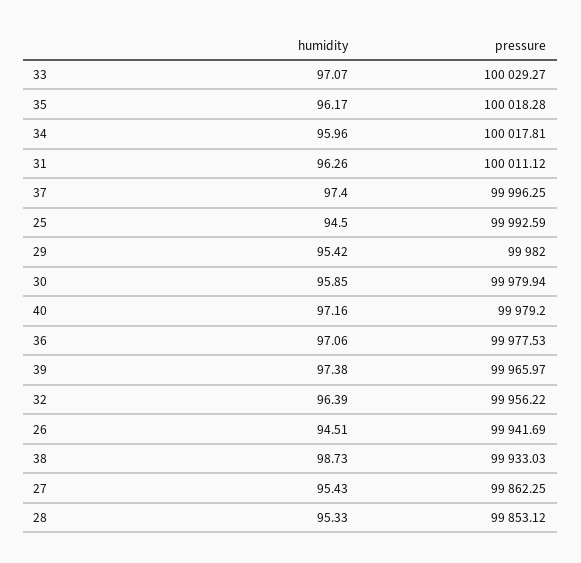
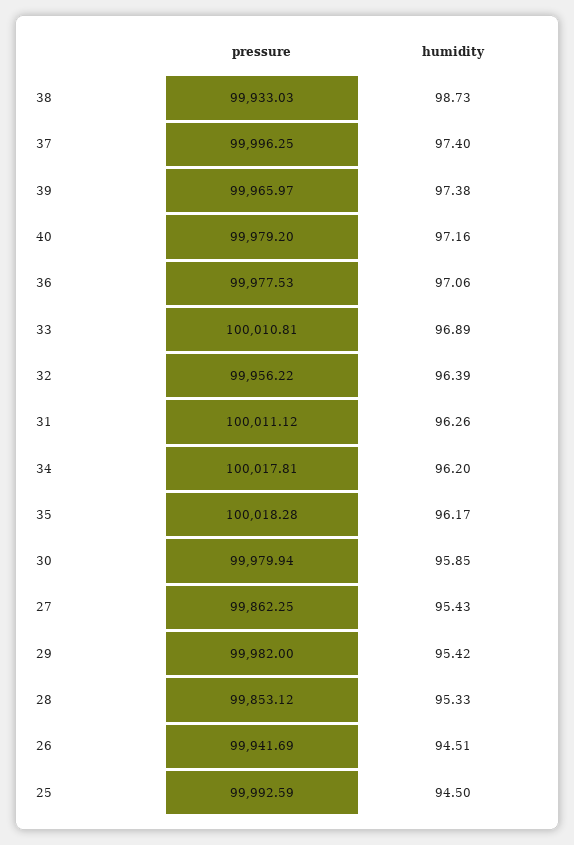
humidity, 33: 97.07 -> 96.89
pressure, 33: 100029.27 -> 100010.81
humidity, 34: 95.96 -> 96.2

